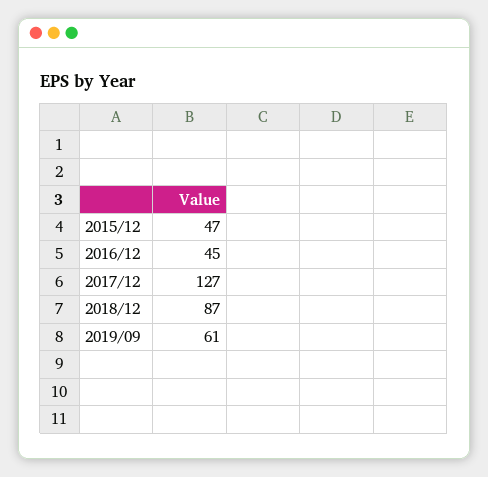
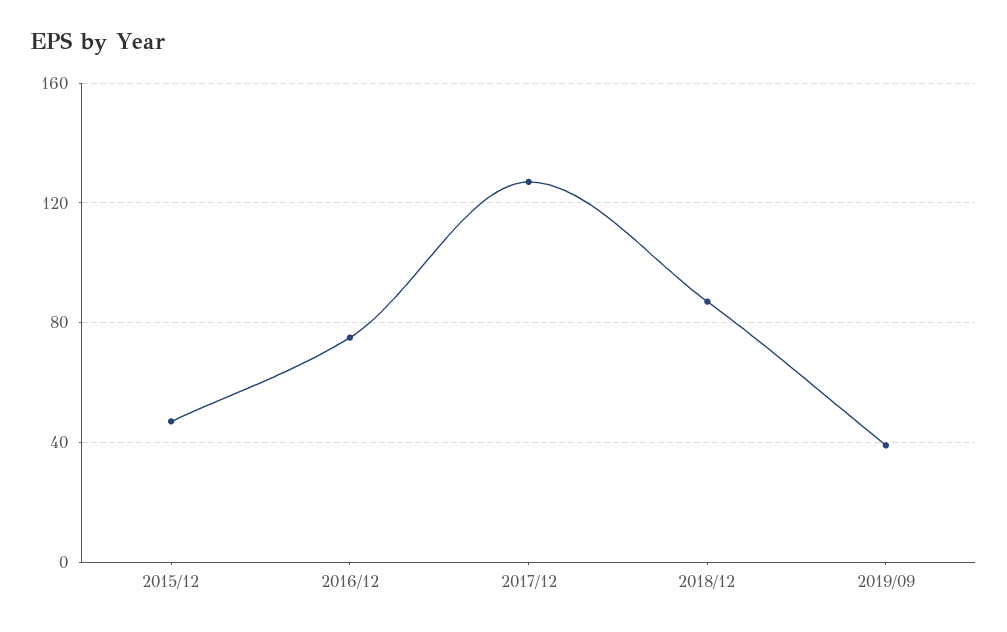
2016/12: 45 -> 75
2019/09: 61 -> 40

